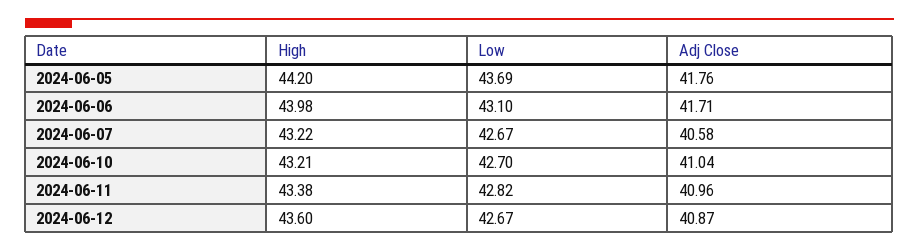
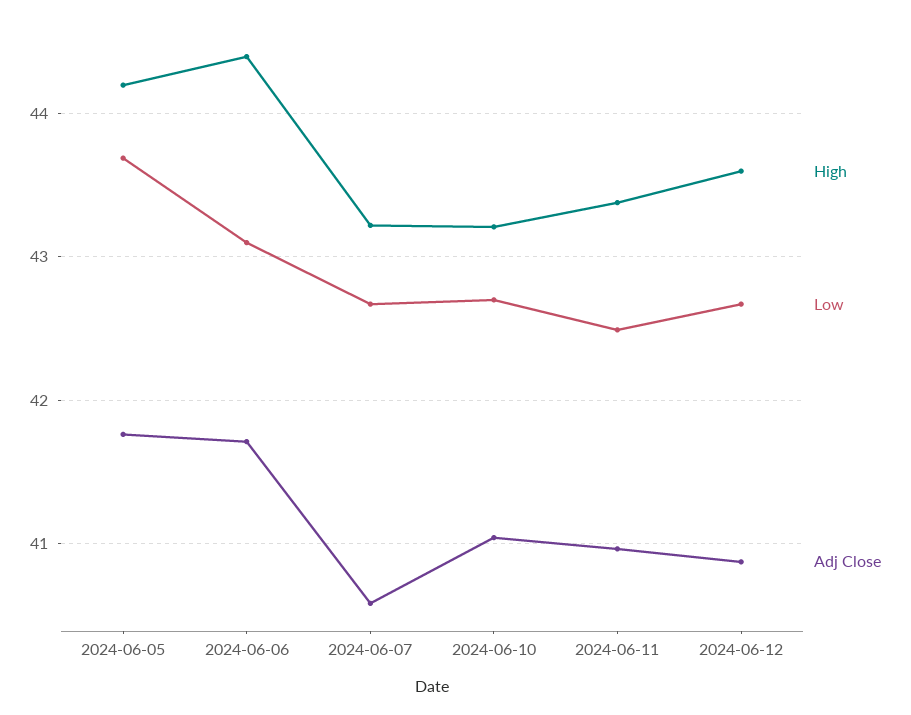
High, 2024-06-06: 43.98 -> 44.4
Low, 2024-06-11: 42.82 -> 42.5

